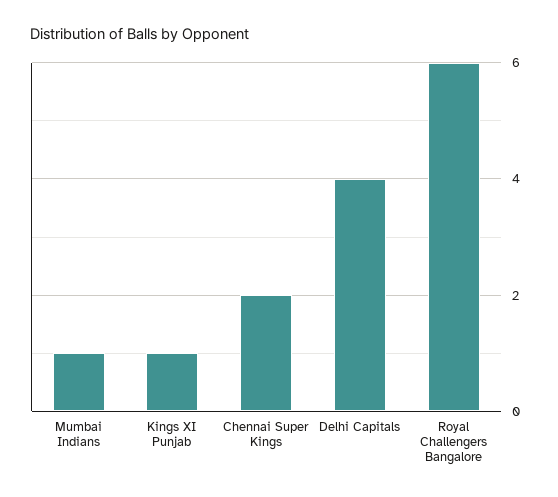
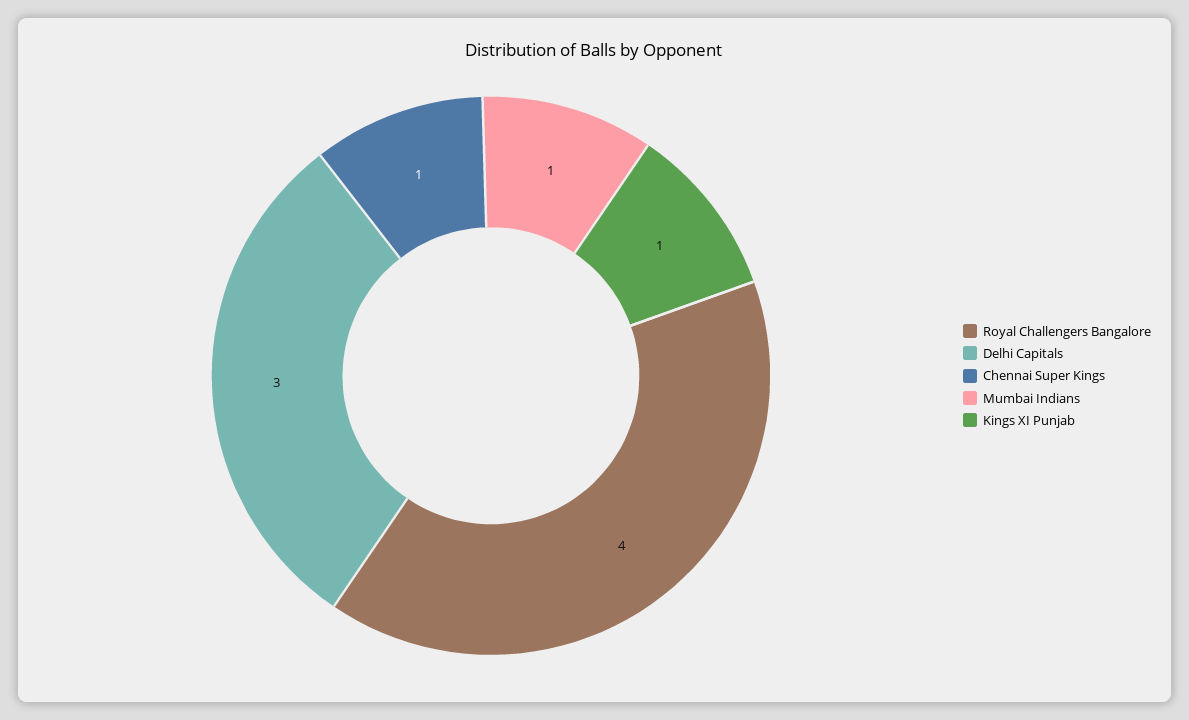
Chennai Super Kings: 2 -> 1
Delhi Capitals: 4 -> 3
Royal Challengers Bangalore: 6 -> 4

